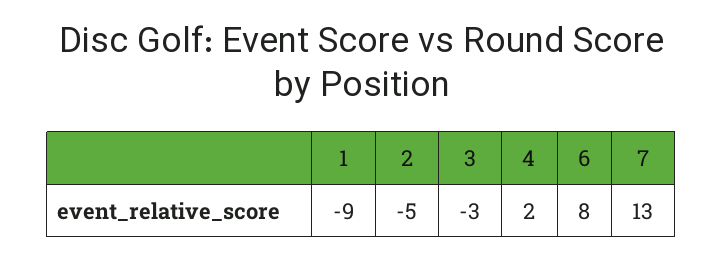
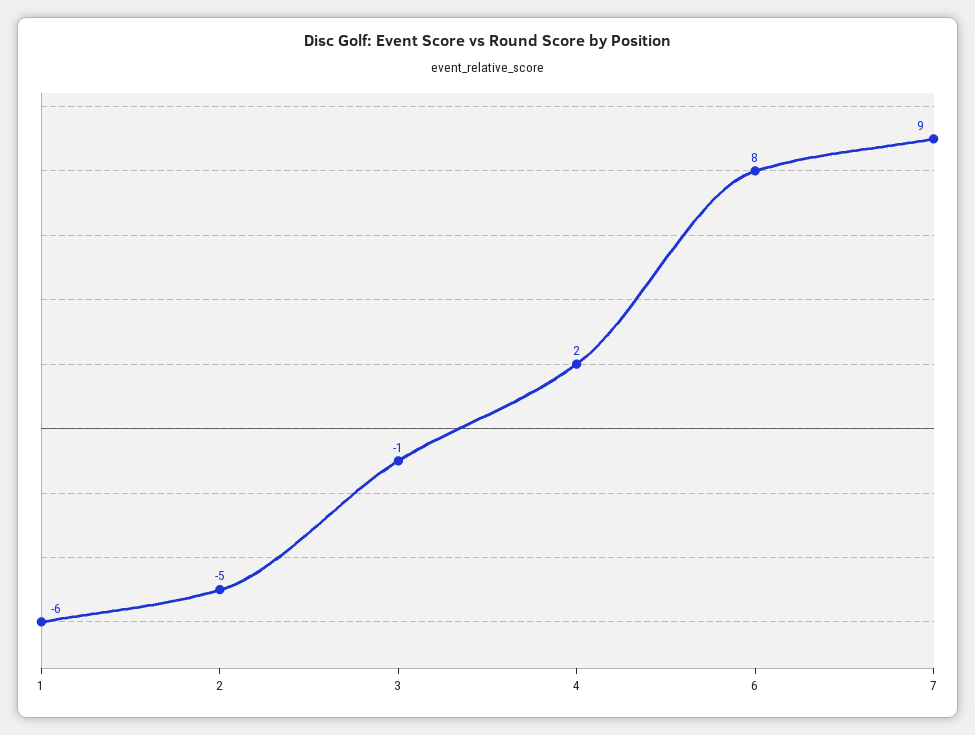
1: -9 -> -6
3: -3 -> -1
7: 13 -> 9

